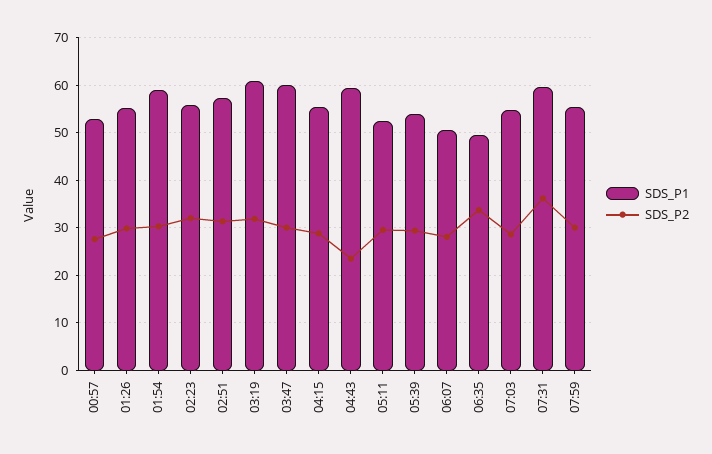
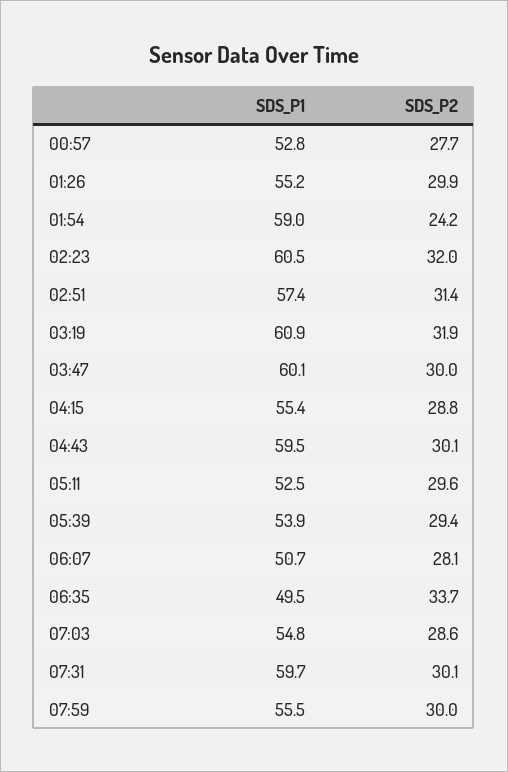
SDS_P2, 01:54: 30 -> 24.2
SDS_P1, 02:23: 56 -> 60.5
SDS_P2, 04:43: 24 -> 30.1
SDS_P2, 07:31: 36 -> 30.1

